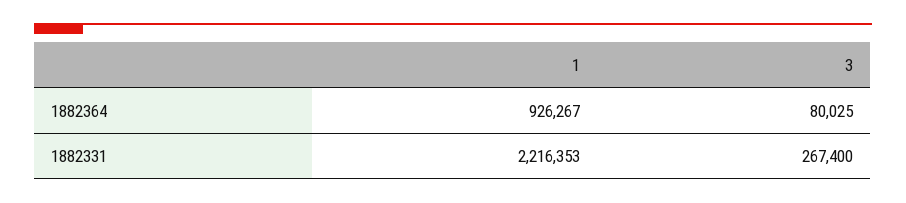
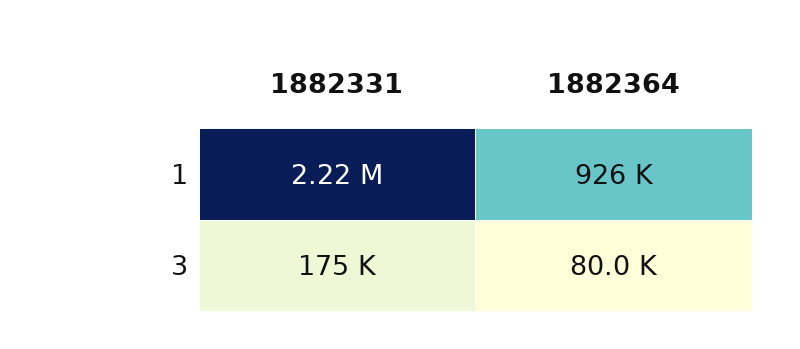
3, 1882331: 267400 -> 175000

